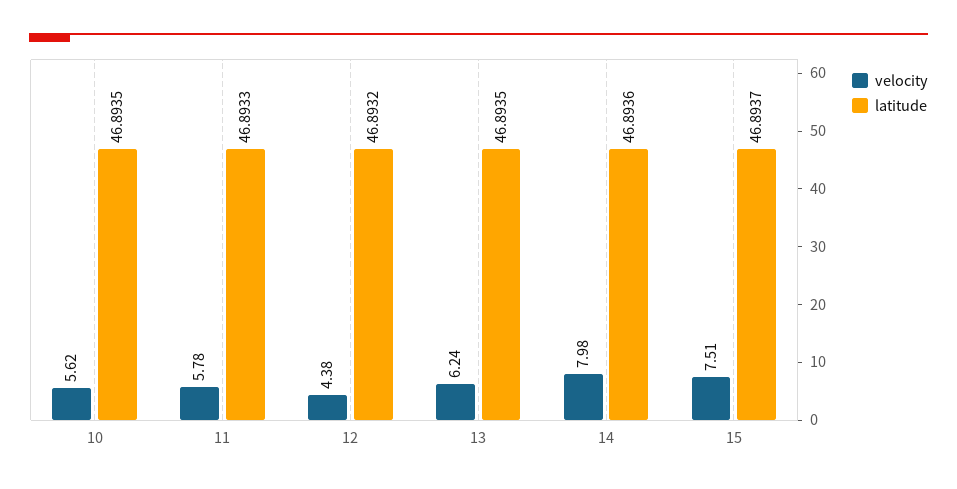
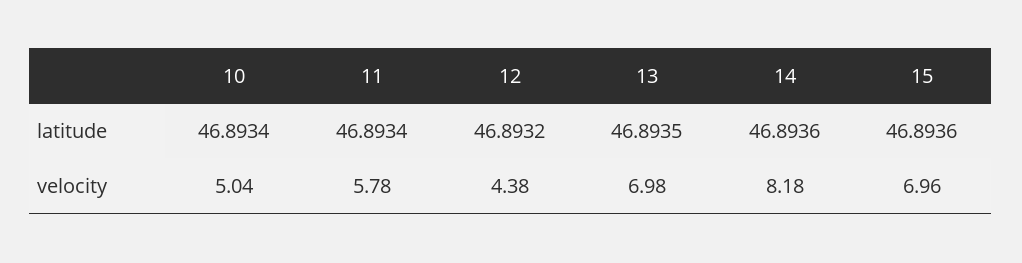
velocity, 10: 5.62 -> 5.04
latitude, 10: 46.8935 -> 46.8934
latitude, 11: 46.8933 -> 46.8934
velocity, 13: 6.24 -> 6.98
velocity, 14: 7.98 -> 8.18
velocity, 15: 7.51 -> 6.96
latitude, 15: 46.8937 -> 46.8936

